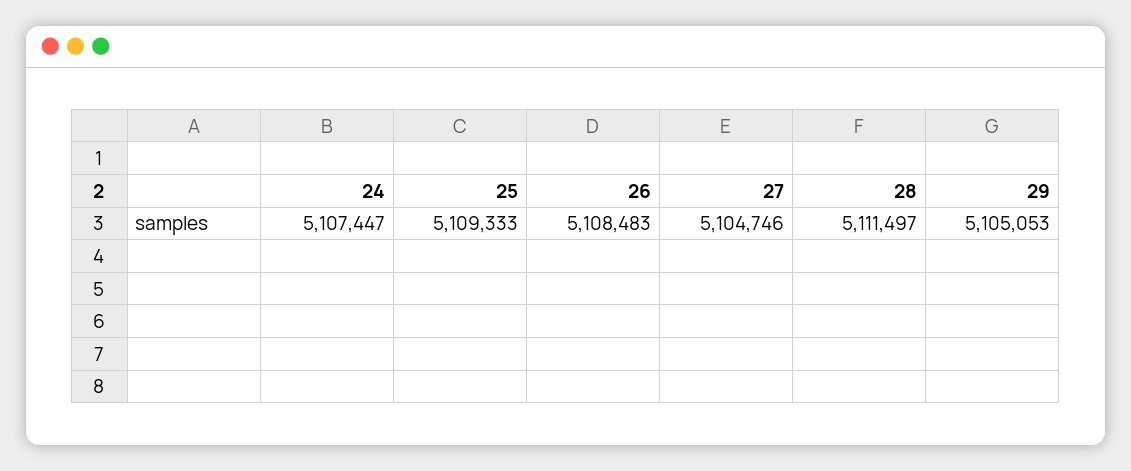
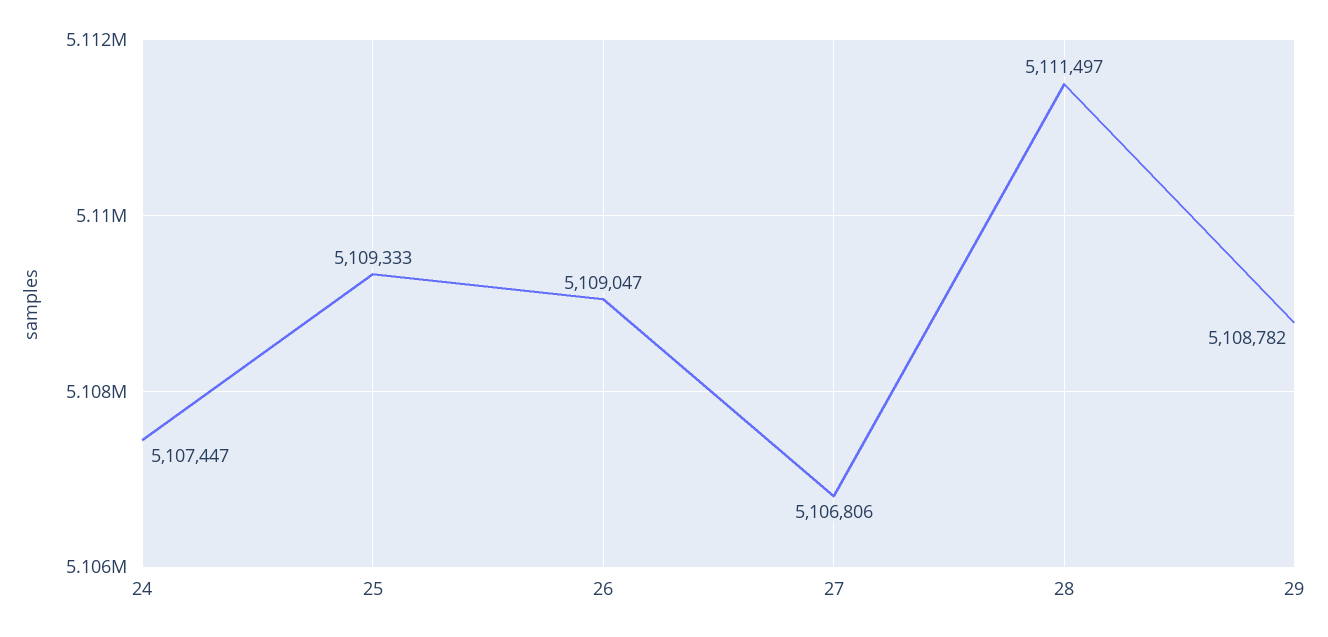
26: 5108483 -> 5109047
27: 5104746 -> 5106806
29: 5105053 -> 5108782

